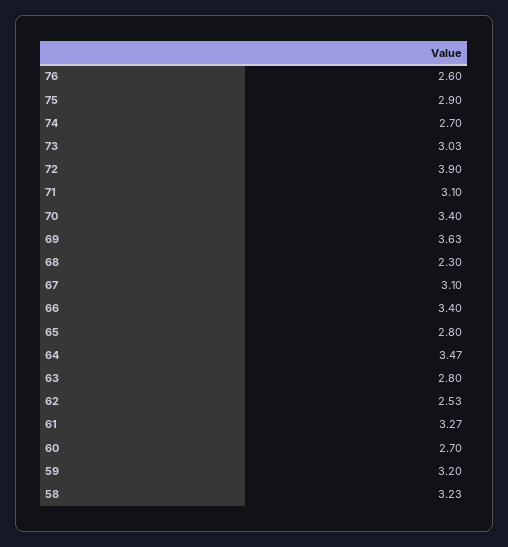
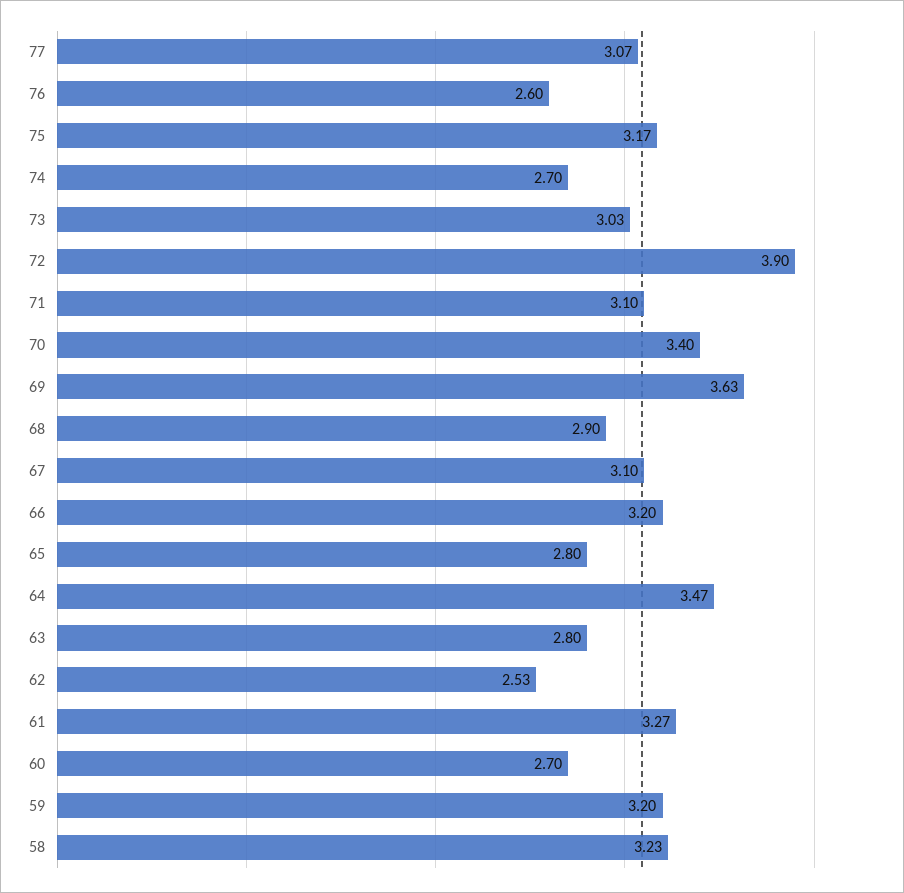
75: 2.9 -> 3.17
68: 2.3 -> 2.9
66: 3.4 -> 3.2
77: none -> 3.07

